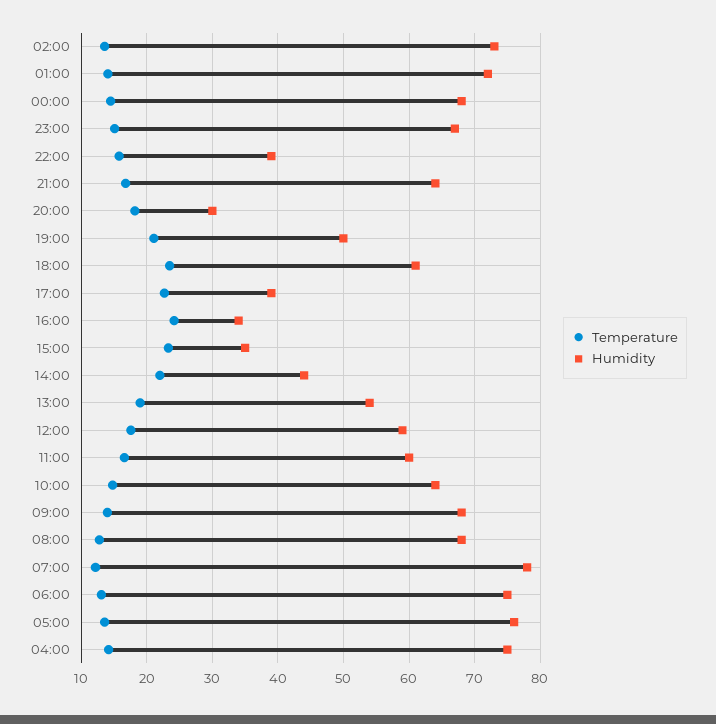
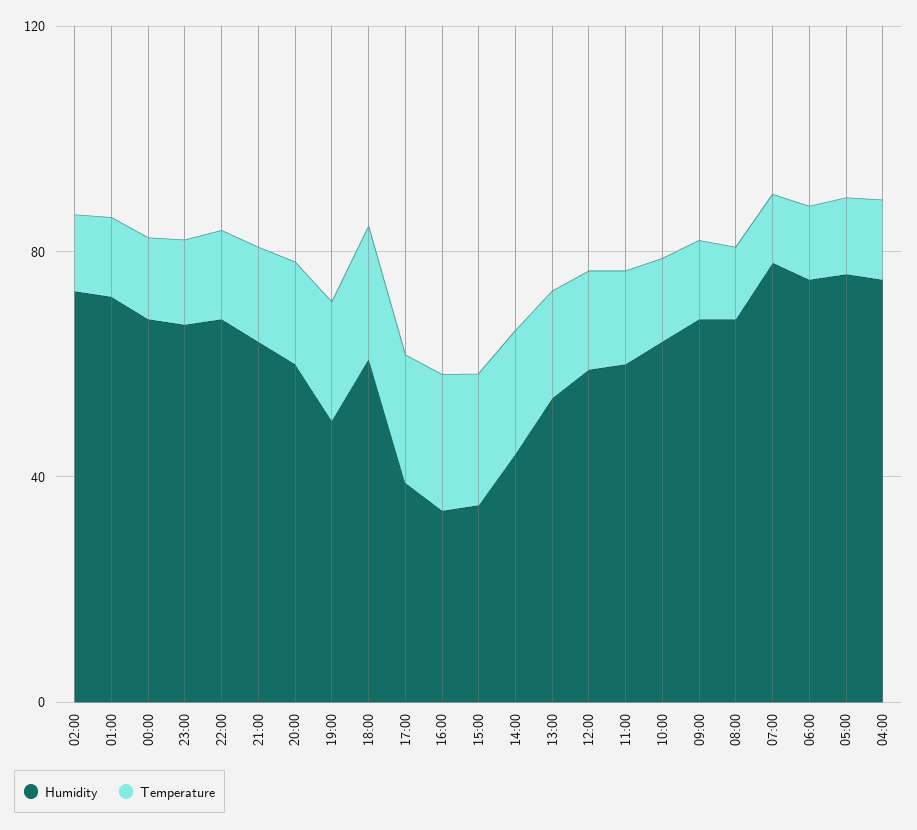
Humidity, 22:00: 39 -> 70
Humidity, 20:00: 30 -> 60

